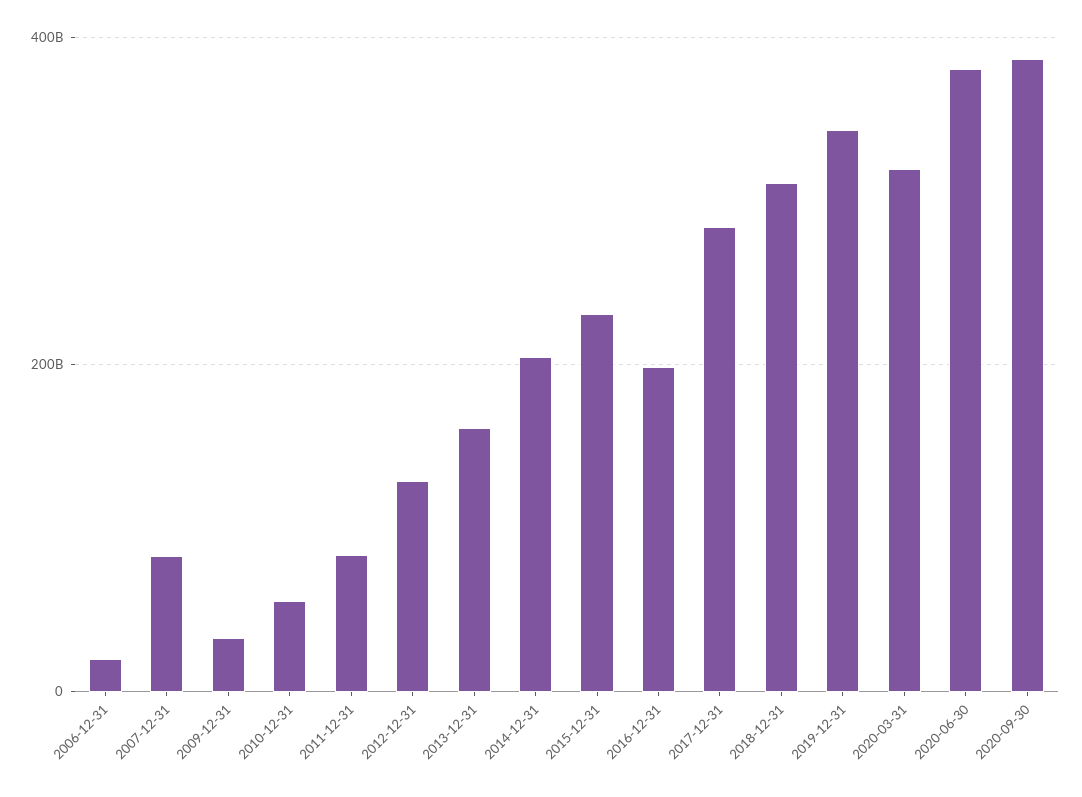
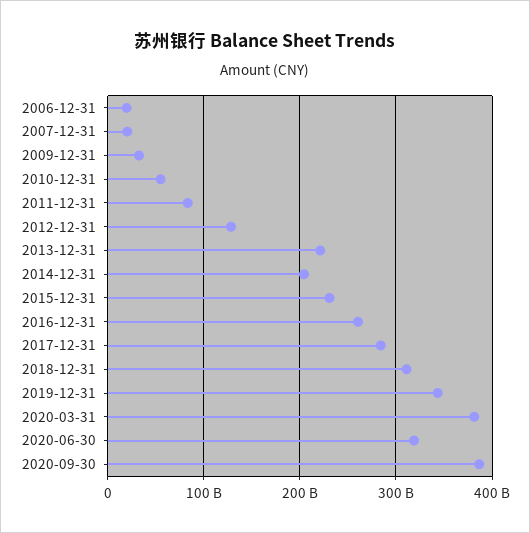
2007-12-31: 80000000000 -> 20000000000
2013-12-31: 160000000000 -> 220000000000
2016-12-31: 200000000000 -> 260000000000
2020-03-31: 320000000000 -> 380000000000
2020-06-30: 380000000000 -> 320000000000

